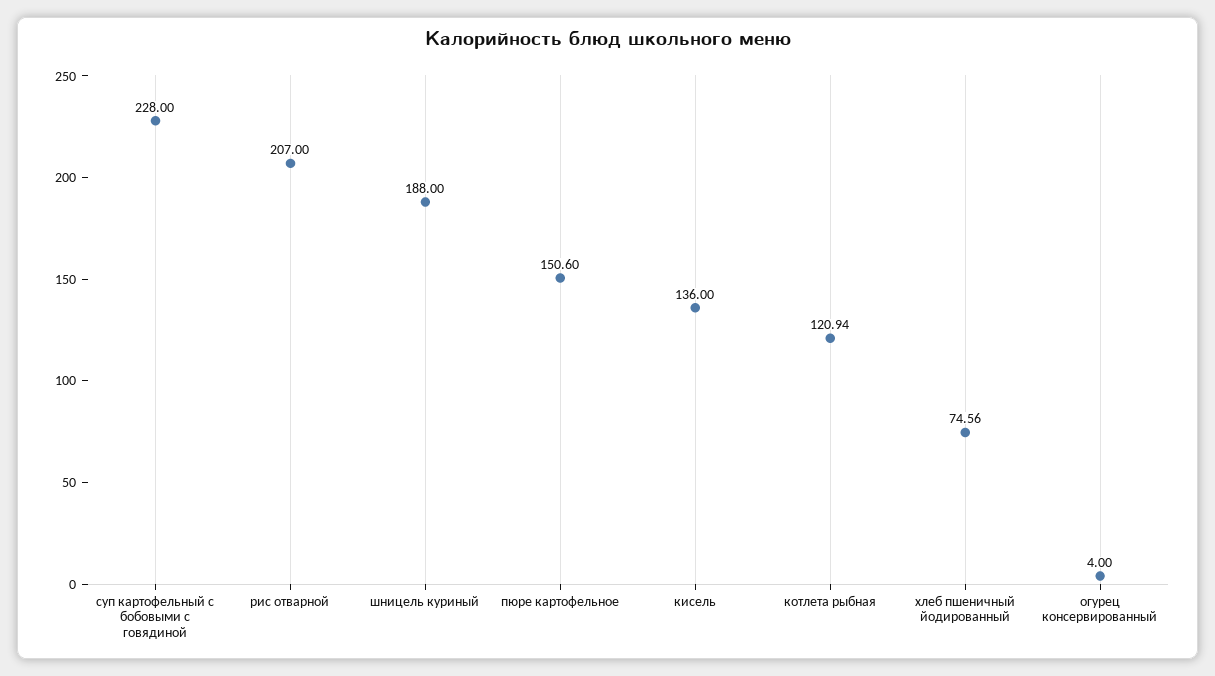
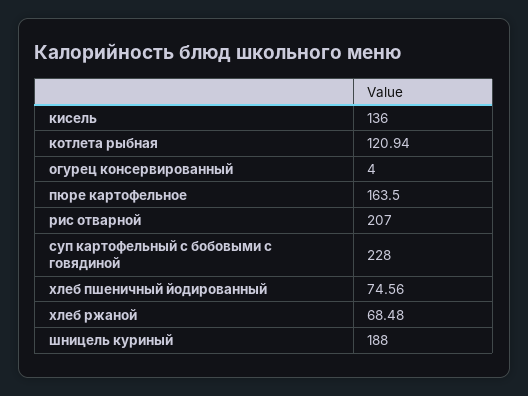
пюре картофельное: 150.6 -> 163.5
хлеб ржаной: none -> 68.48

